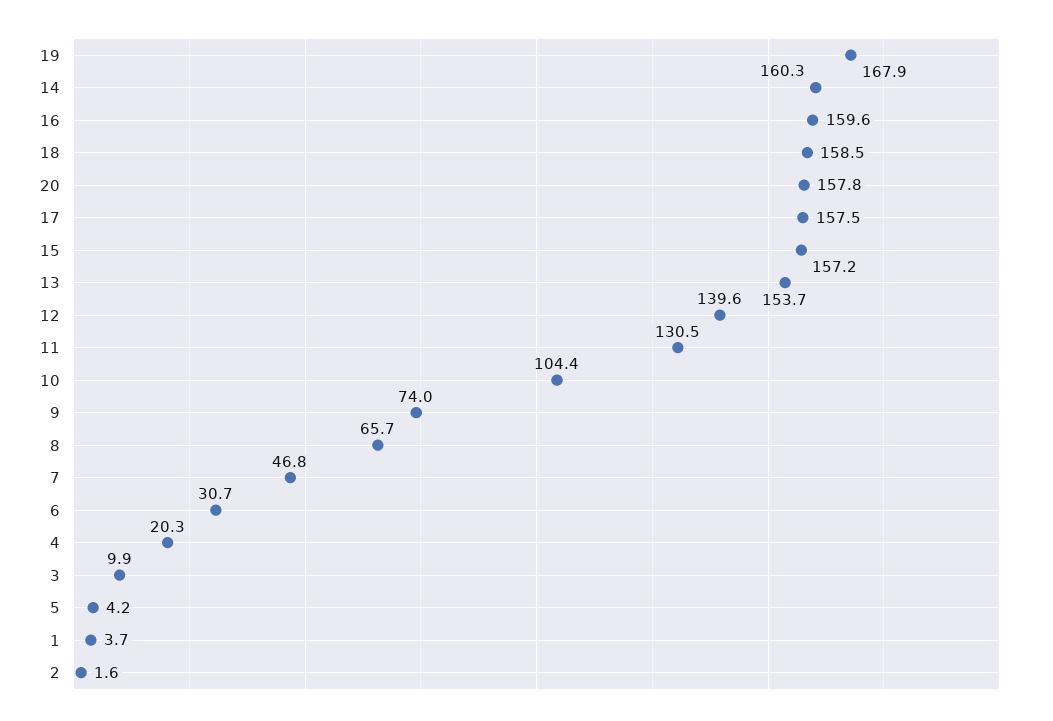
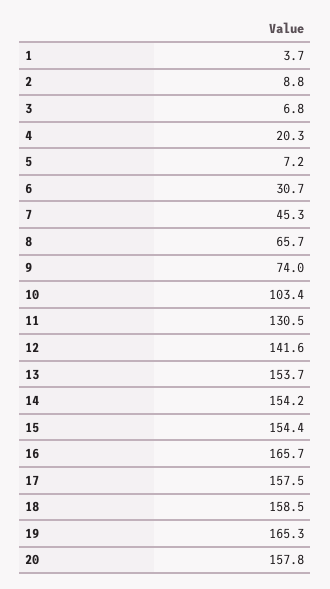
19: 167.9 -> 165.3
14: 160.3 -> 154.2
16: 159.6 -> 165.7
15: 157.2 -> 154.4
12: 139.6 -> 141.6
10: 104.4 -> 103.4
7: 46.8 -> 45.3
3: 9.9 -> 6.8
5: 4.2 -> 7.2
2: 1.6 -> 8.8

